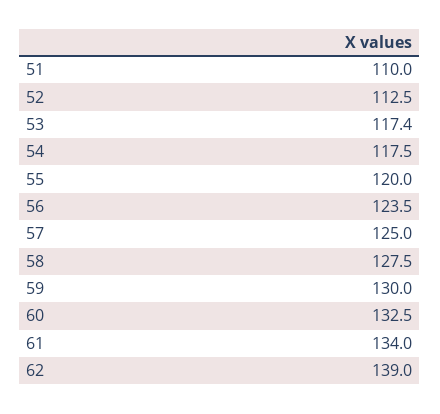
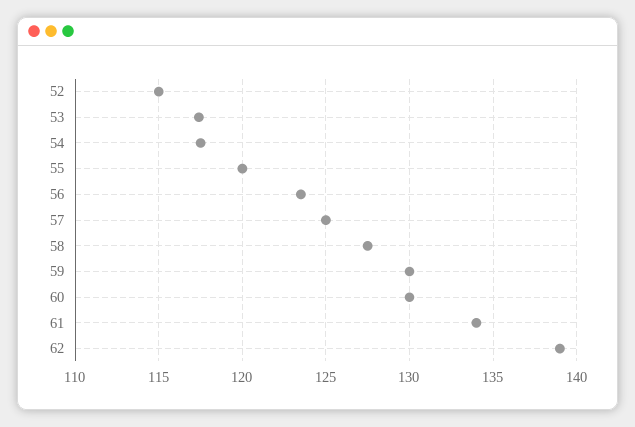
51: 110 -> none
52: 112.5 -> 115
60: 132.5 -> 130

